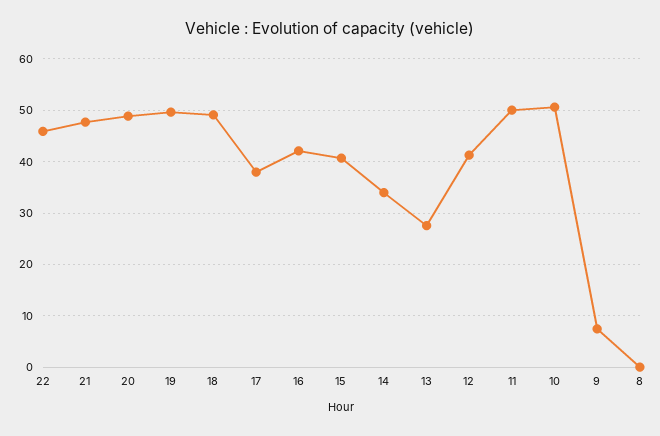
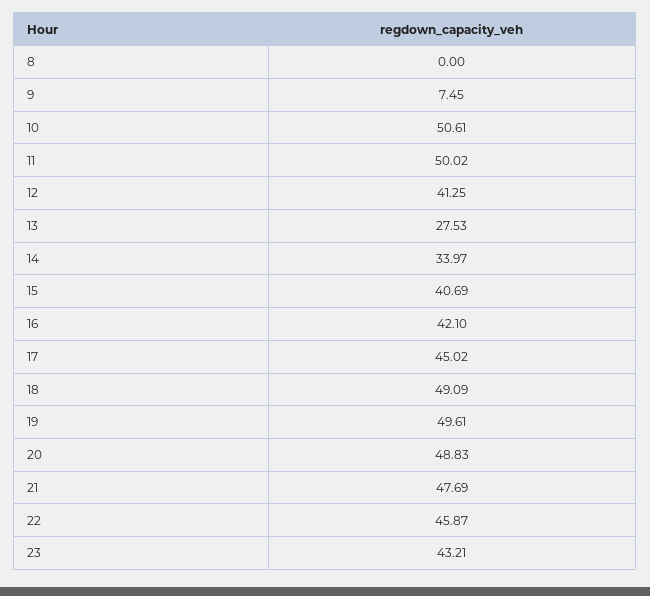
17: 38 -> 45.02
23: none -> 43.21

